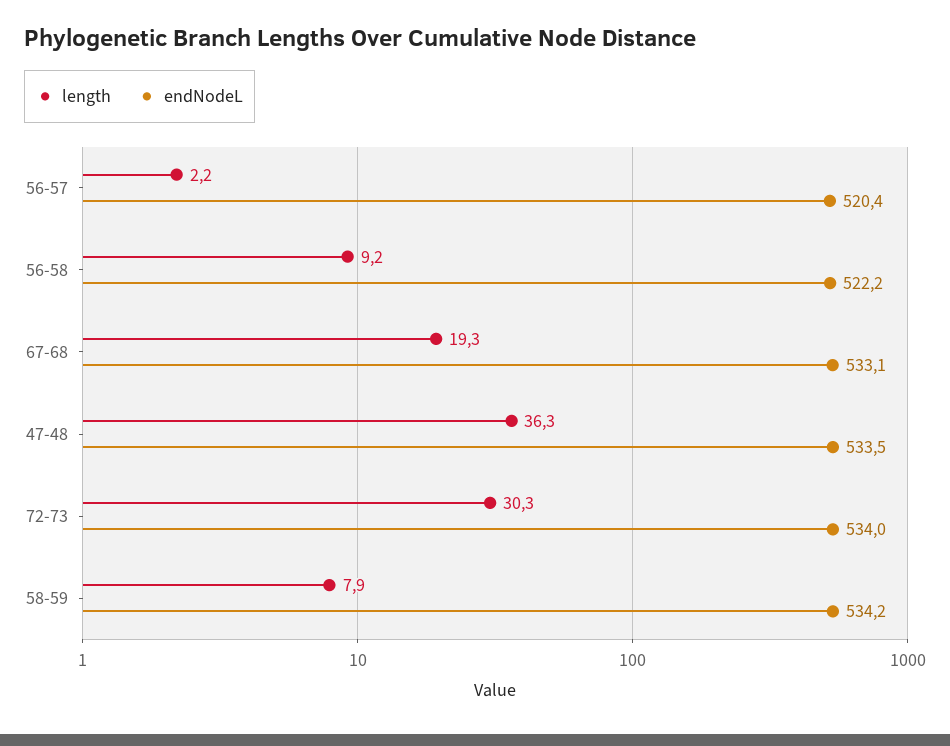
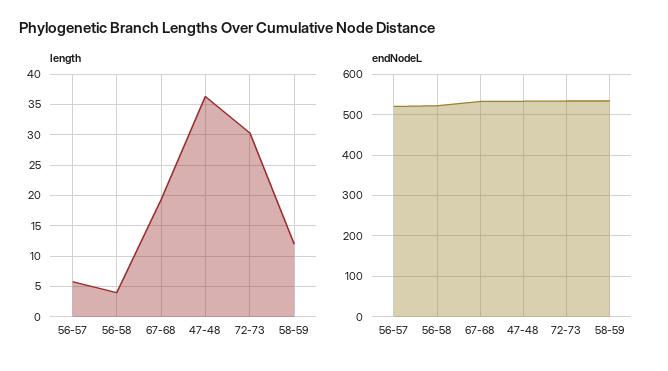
length, 56-57: 2.2 -> 6
length, 56-58: 9.2 -> 4
length, 58-59: 7.9 -> 12

